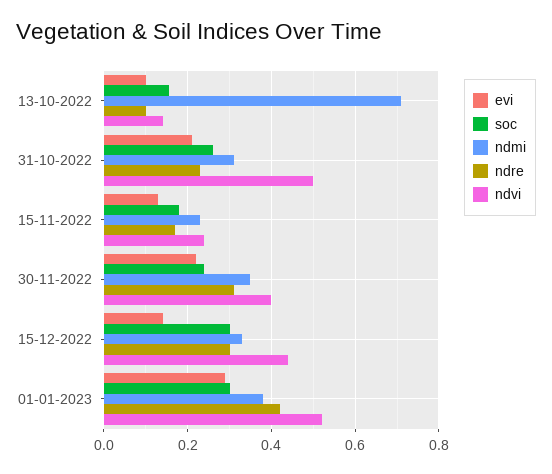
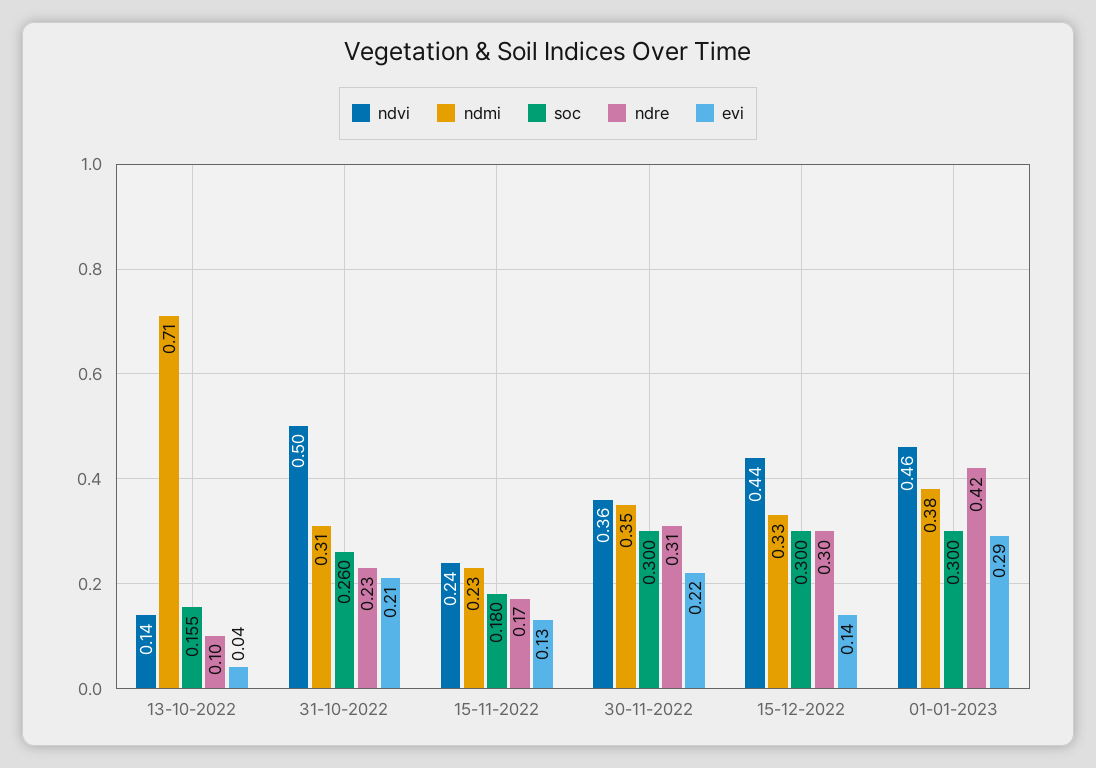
evi, 13-10-2022: 0.1 -> 0.04
soc, 30-11-2022: 0.24 -> 0.3
ndvi, 30-11-2022: 0.4 -> 0.36
ndvi, 01-01-2023: 0.52 -> 0.46

